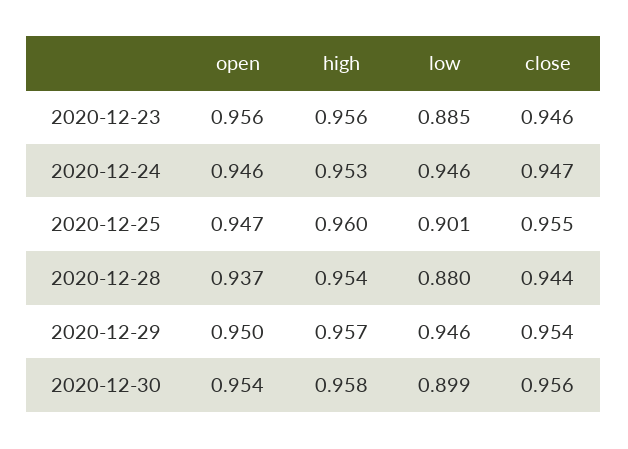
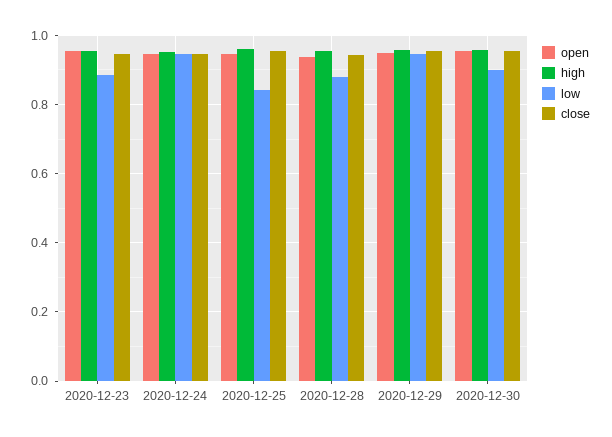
low, 2020-12-25: 0.901 -> 0.84

